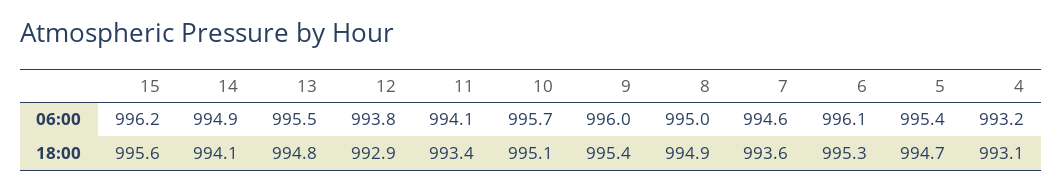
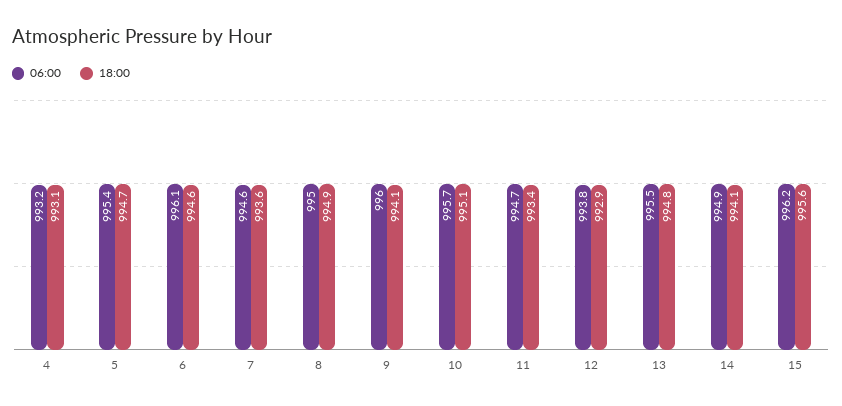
06:00, 11: 994.1 -> 994.7
18:00, 9: 995.4 -> 994.1
18:00, 6: 995.3 -> 994.6

